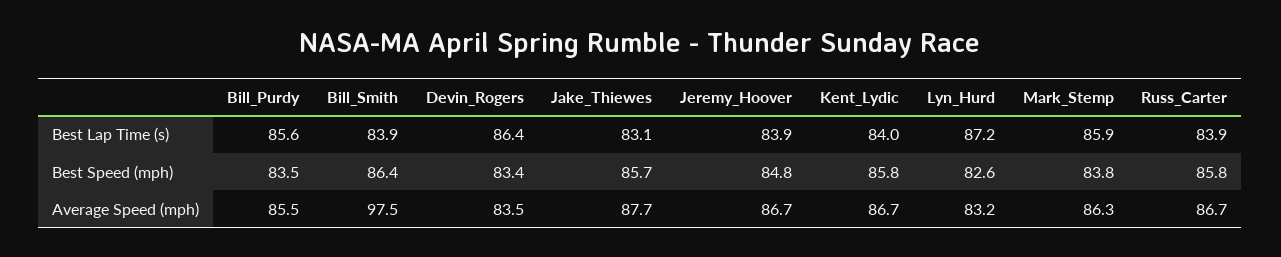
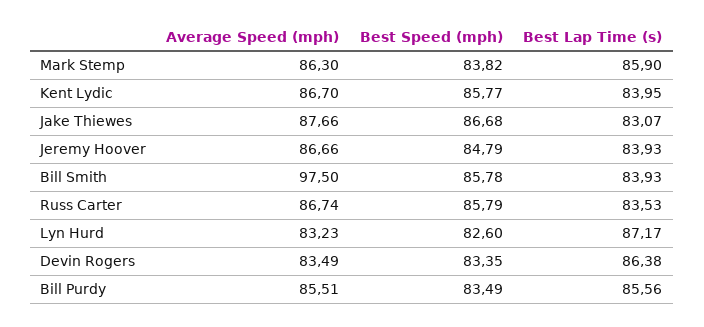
Russ_Carter, Best Lap Time (s): 83.9 -> 83.53
Bill_Smith, Best Speed (mph): 86.4 -> 85.78
Jake_Thiewes, Best Speed (mph): 85.7 -> 86.68

